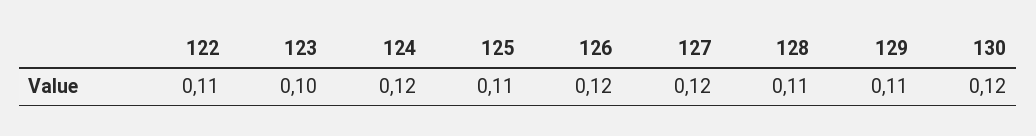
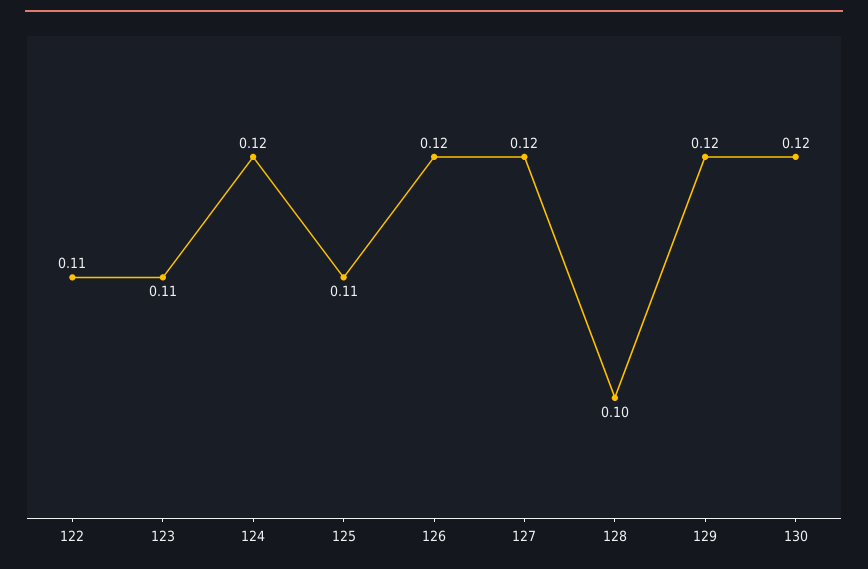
123: 0.1 -> 0.11
128: 0.11 -> 0.1
129: 0.11 -> 0.12

